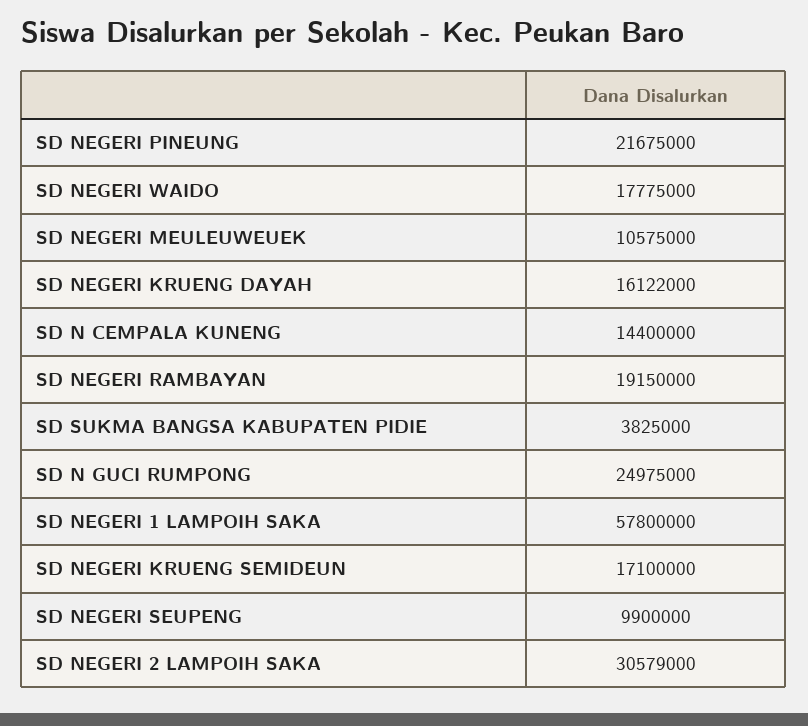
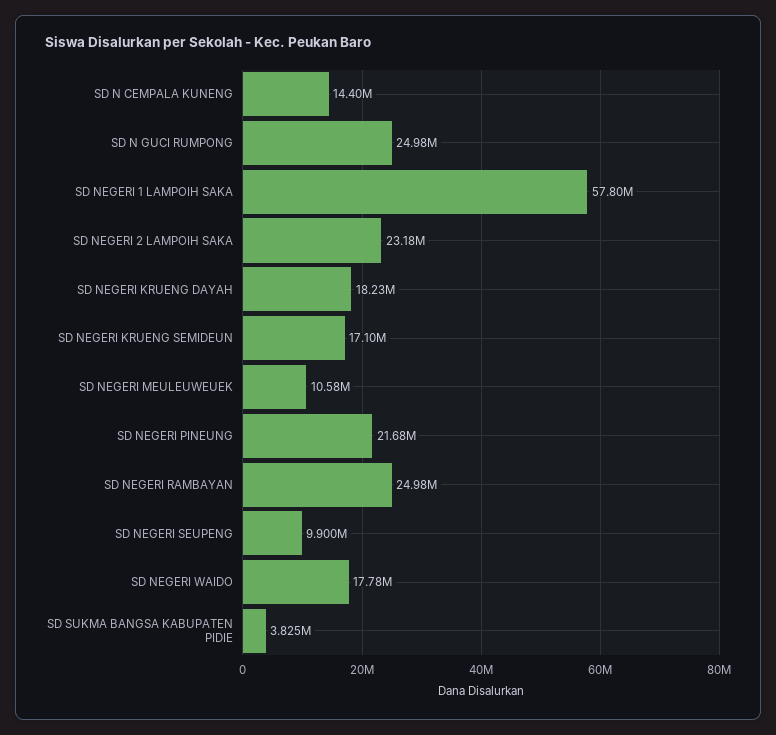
SD NEGERI KRUENG DAYAH: 16122000 -> 18230000
SD NEGERI RAMBAYAN: 19150000 -> 24980000
SD NEGERI 2 LAMPOIH SAKA: 30579000 -> 23180000

